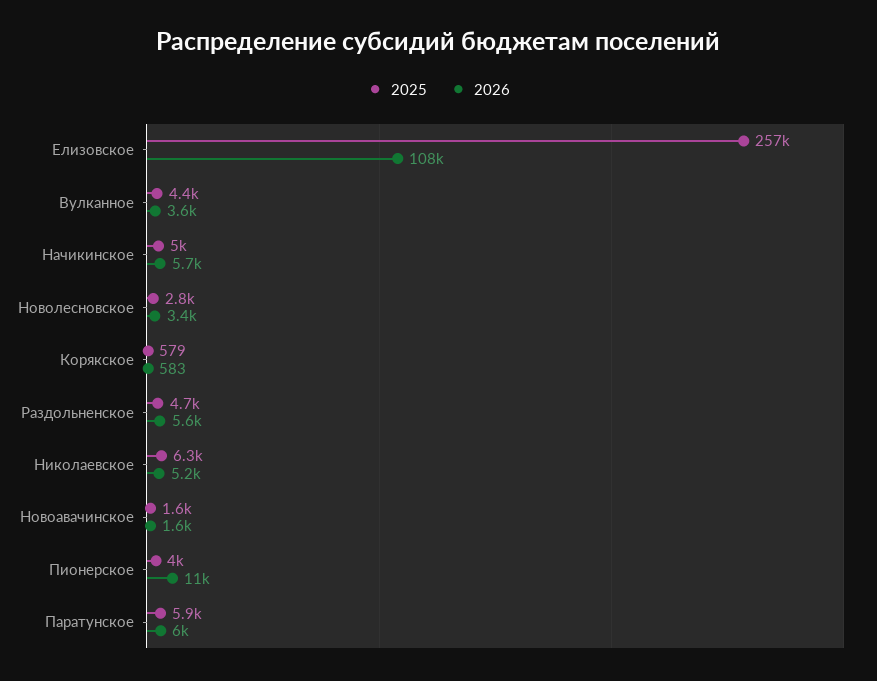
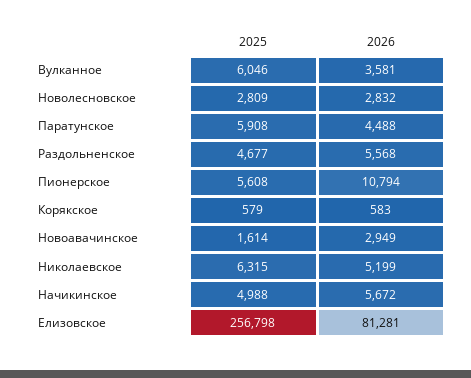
2026, Елизовское: 108000 -> 81281
2025, Вулканное: 4400 -> 6046
2026, Новолесновское: 3400 -> 2832
2026, Новоавачинское: 1600 -> 2949
2025, Пионерское: 4000 -> 5608
2026, Паратунское: 6000 -> 4488

